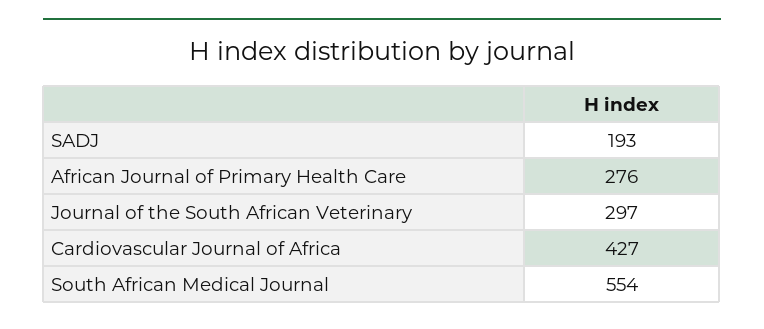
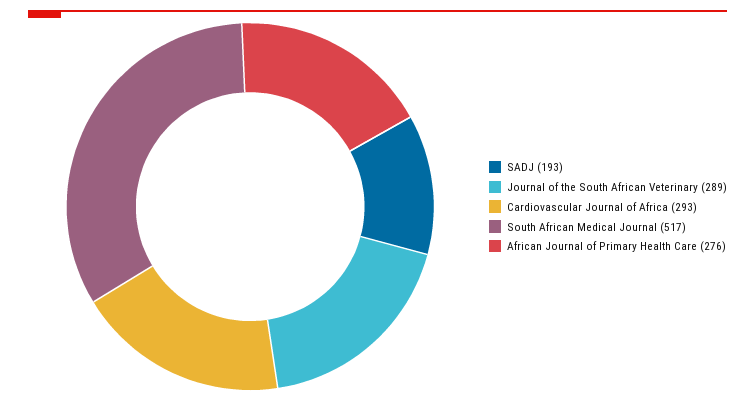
Journal of the South African Veterinary: 297 -> 289
Cardiovascular Journal of Africa: 427 -> 293
South African Medical Journal: 554 -> 517

